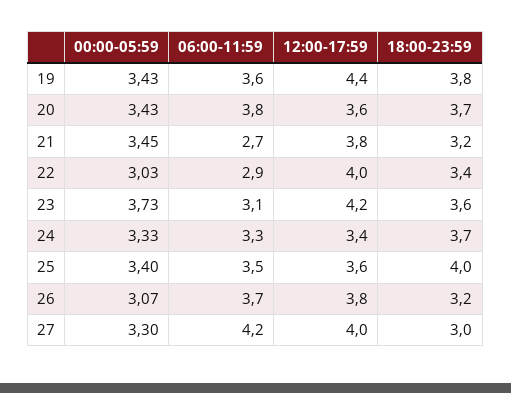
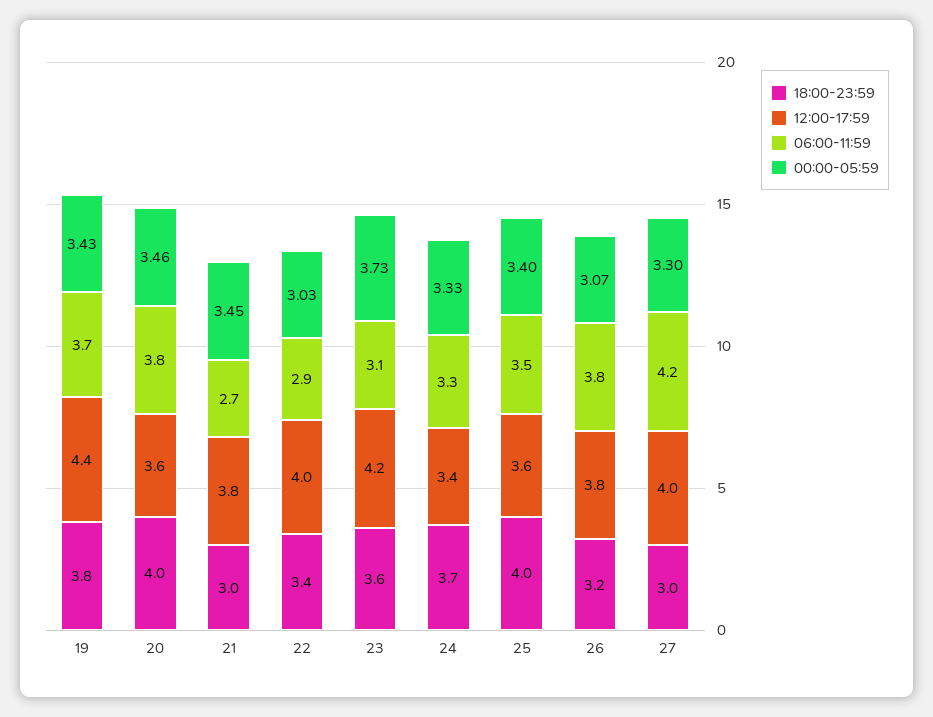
06:00-11:59, 19: 3.6 -> 3.7
00:00-05:59, 20: 3.43 -> 3.46
18:00-23:59, 20: 3.7 -> 4
18:00-23:59, 21: 3.2 -> 3
06:00-11:59, 26: 3.7 -> 3.8

